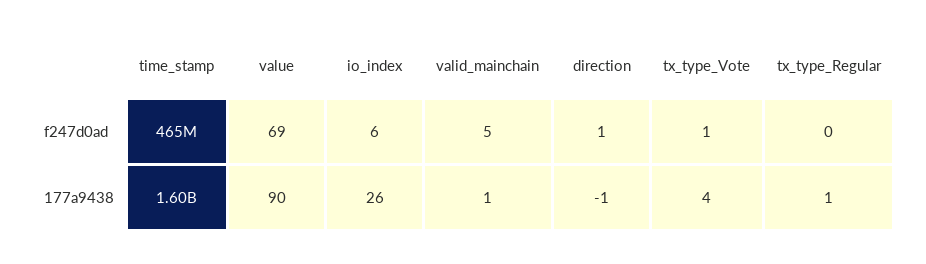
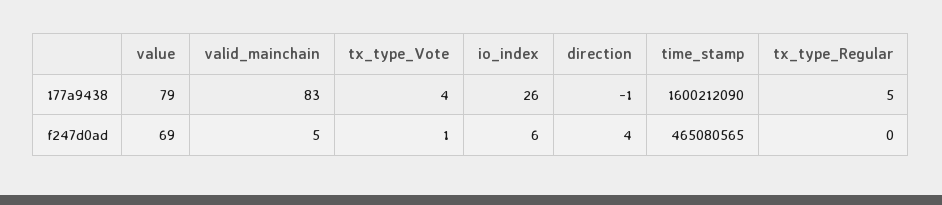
direction, f247d0ad: 1 -> 4
value, 177a9438: 90 -> 79
valid_mainchain, 177a9438: 1 -> 83
tx_type_Regular, 177a9438: 1 -> 5

